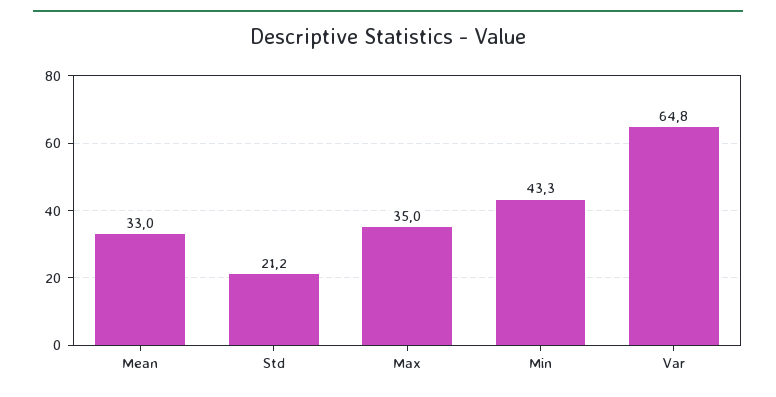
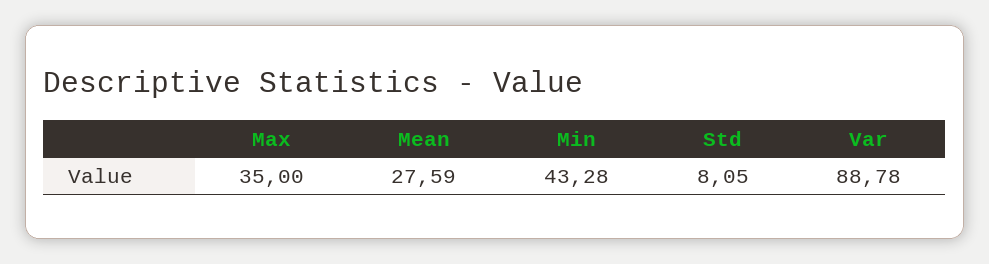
Mean: 33 -> 27.59
Std: 21.2 -> 8.05
Var: 64.8 -> 88.78

